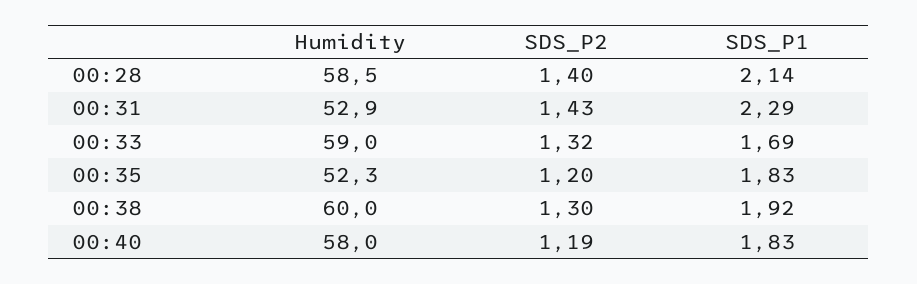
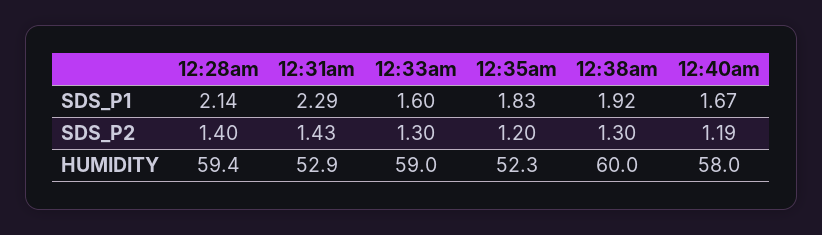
Humidity, 00:28: 58.5 -> 59.4
SDS_P2, 00:33: 1.32 -> 1.3
SDS_P1, 00:33: 1.69 -> 1.6
SDS_P1, 00:40: 1.83 -> 1.67

